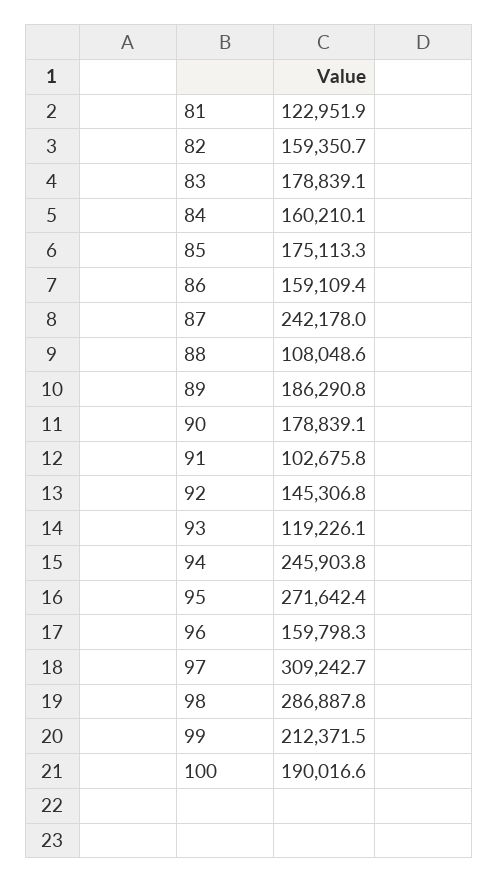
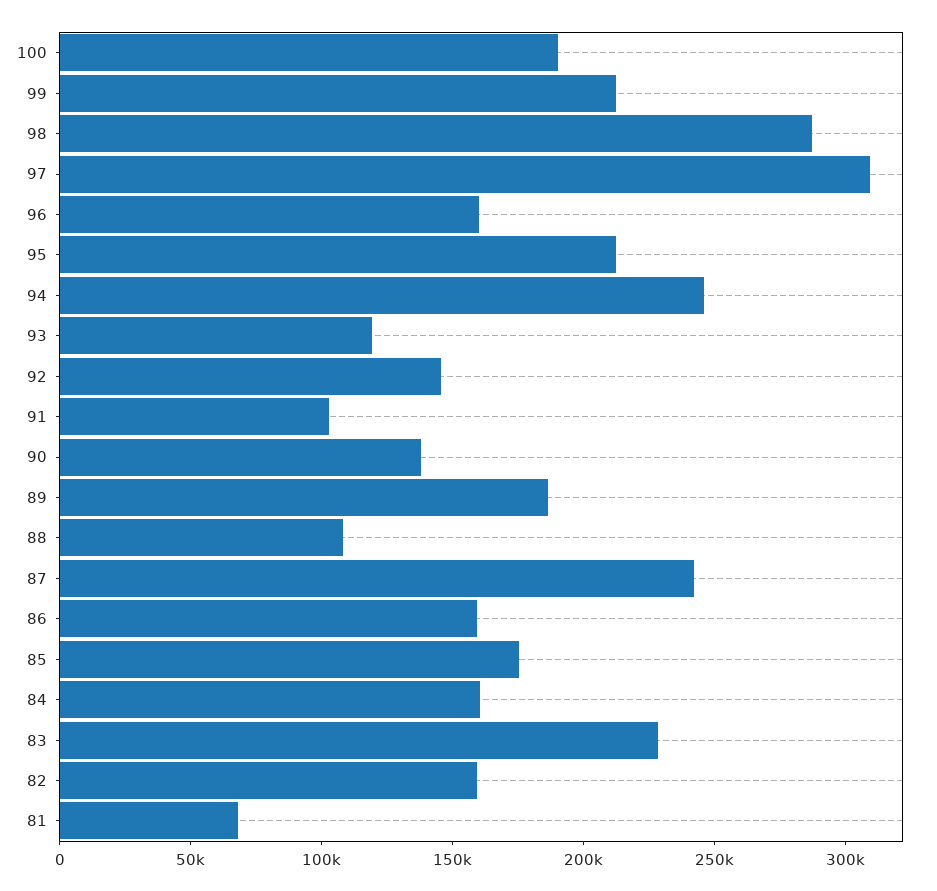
81: 122951.9 -> 70000
83: 178839.1 -> 230000
90: 178839.1 -> 140000
95: 271642.4 -> 210000

